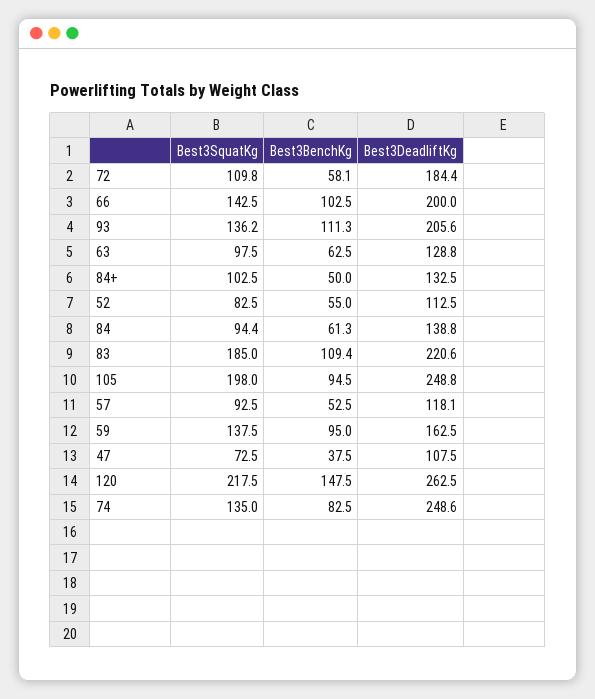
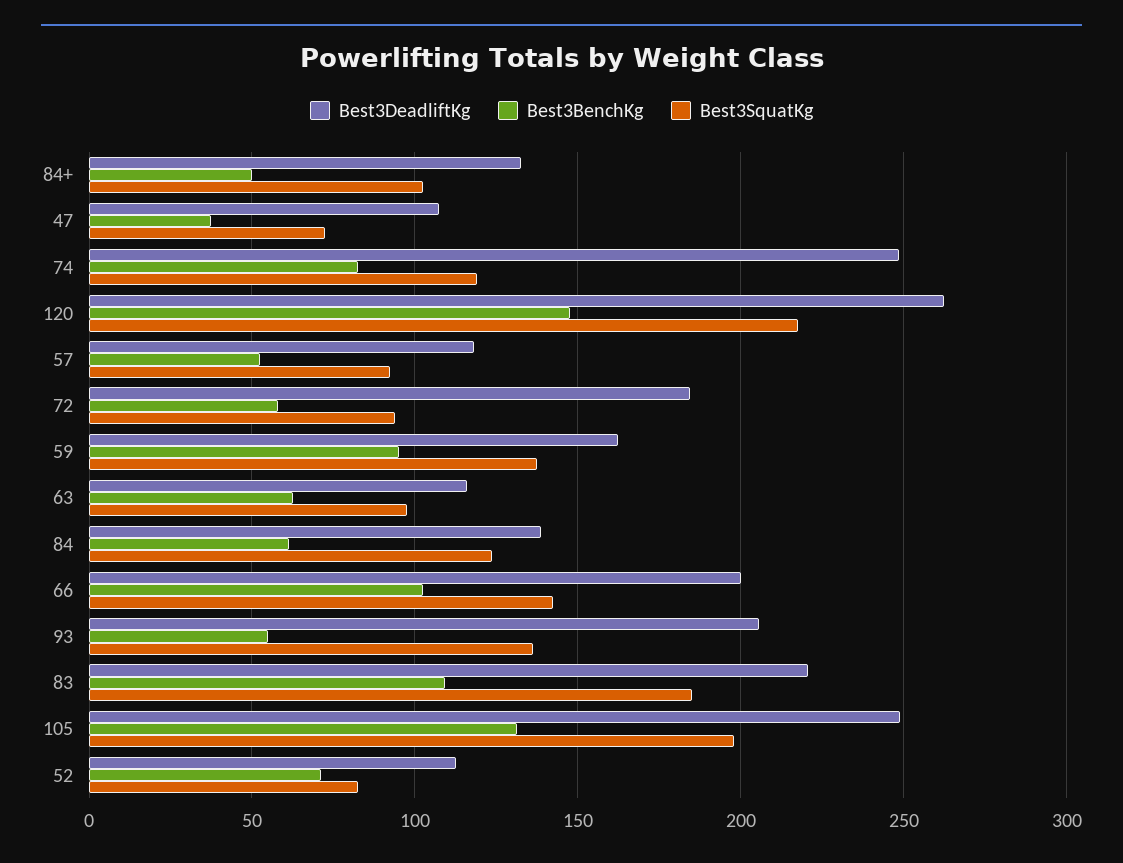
Best3SquatKg, 72: 109.8 -> 95
Best3BenchKg, 93: 111.3 -> 55
Best3DeadliftKg, 63: 128.8 -> 115
Best3BenchKg, 52: 55 -> 70
Best3SquatKg, 84: 94.4 -> 125
Best3BenchKg, 105: 94.5 -> 130
Best3SquatKg, 74: 135 -> 120

